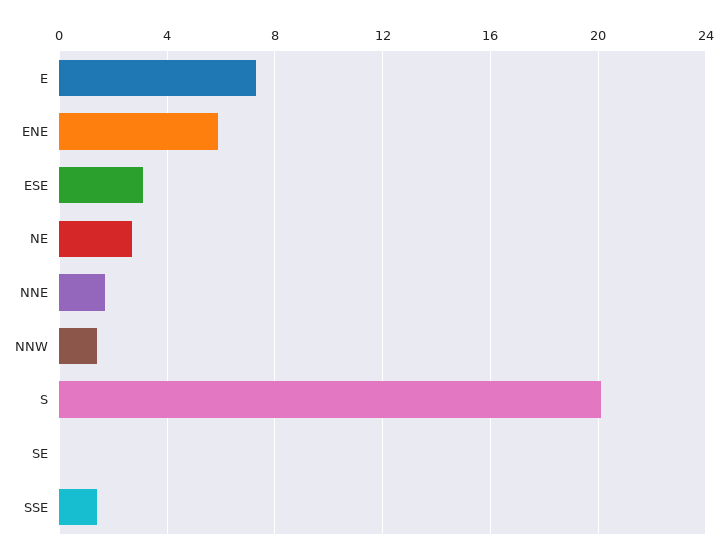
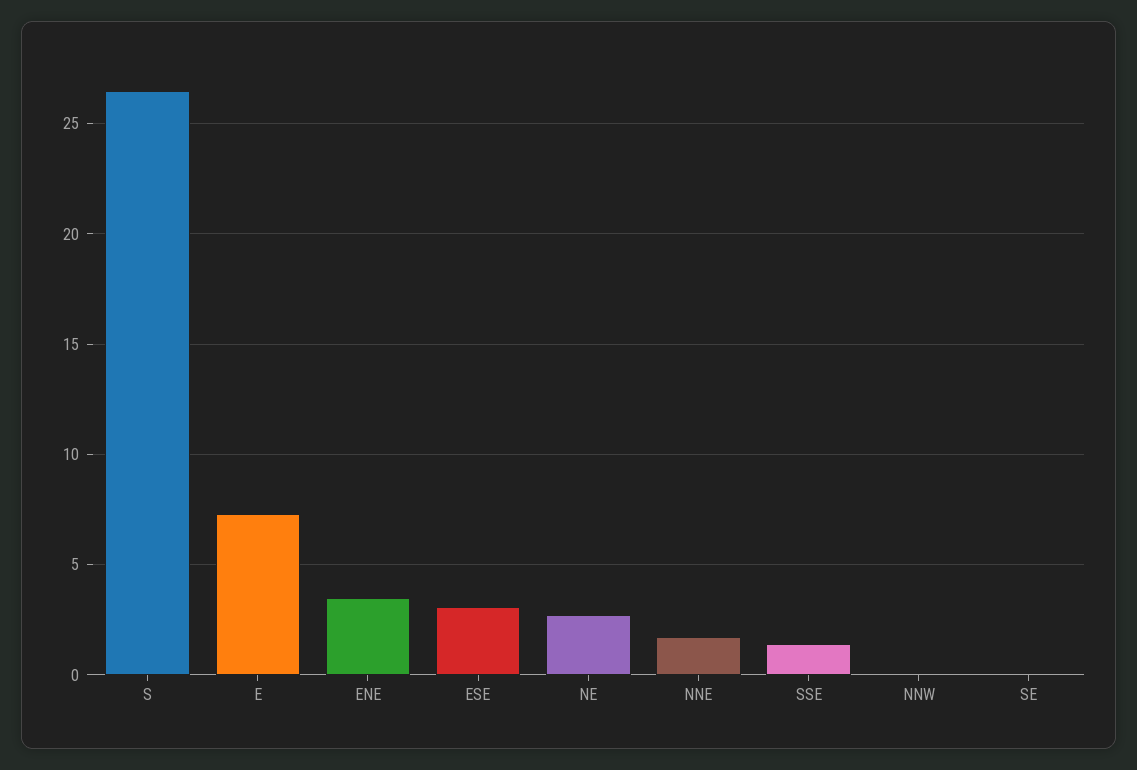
ENE: 6 -> 3.5
NNW: 1.5 -> 0
S: 20 -> 26.5

